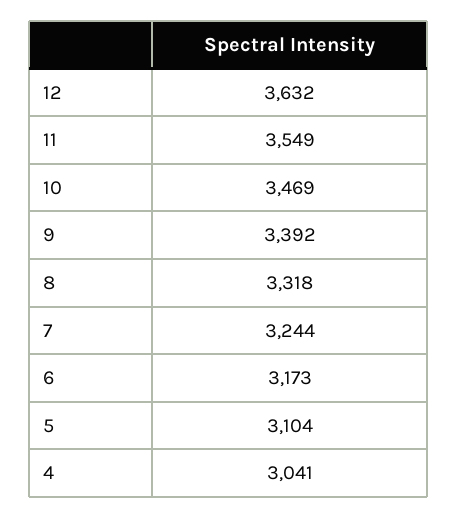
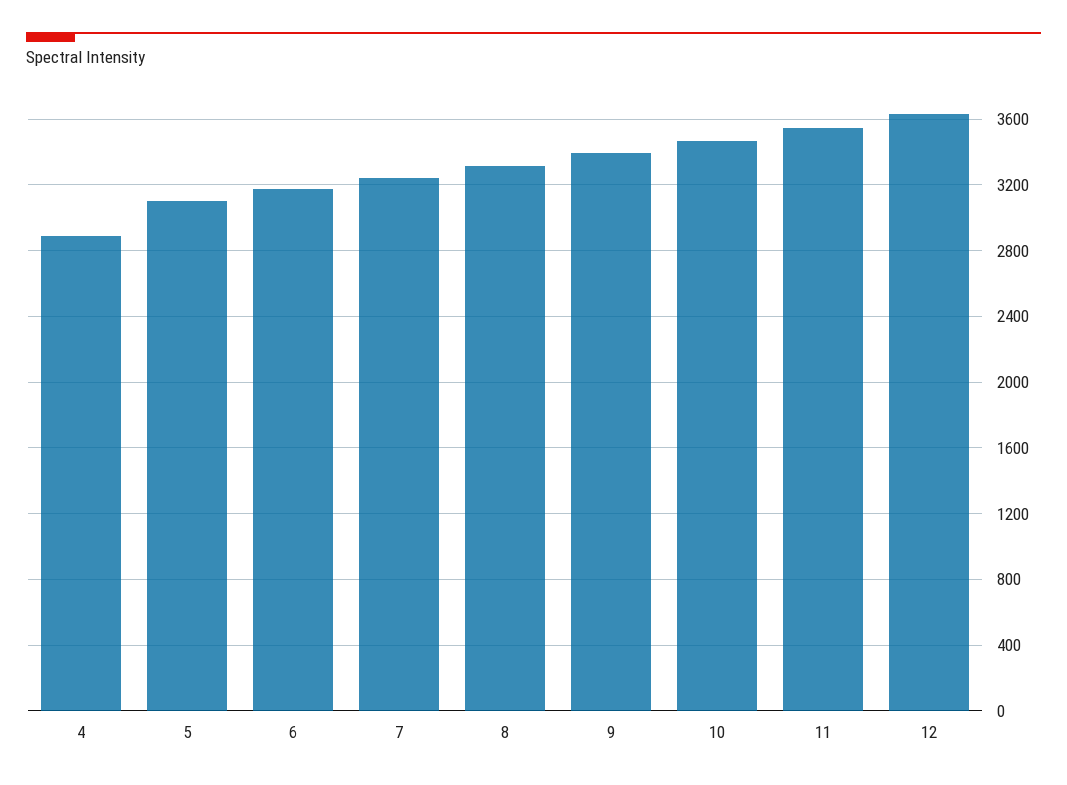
4: 3041 -> 2900

